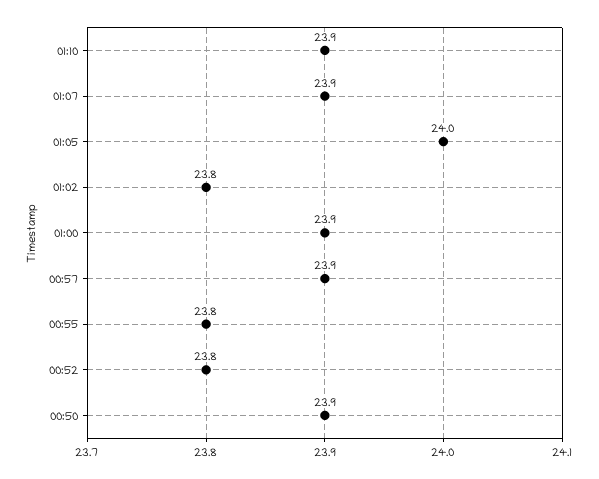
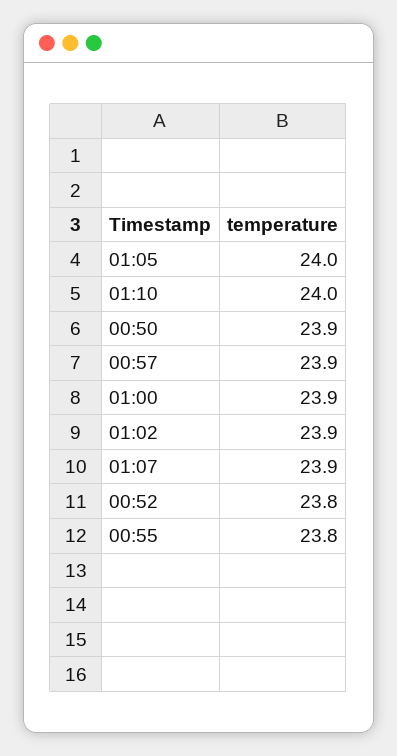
01:10: 23.9 -> 24
01:02: 23.8 -> 23.9

